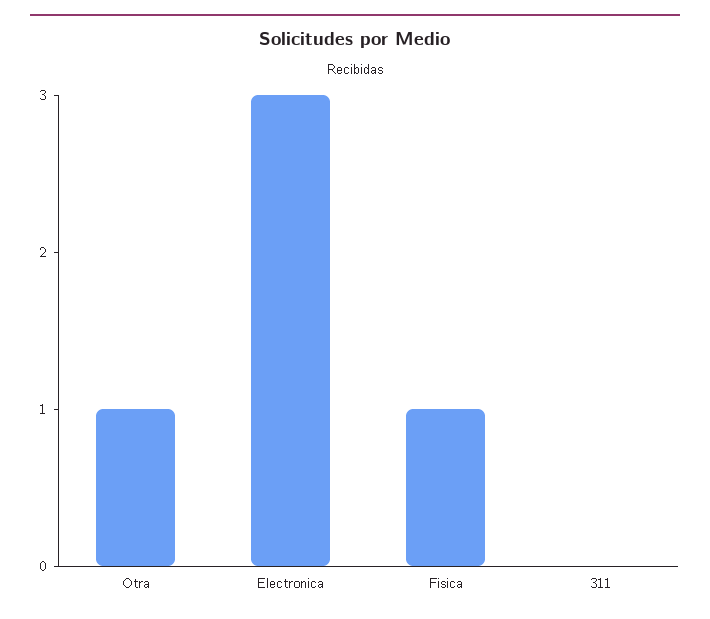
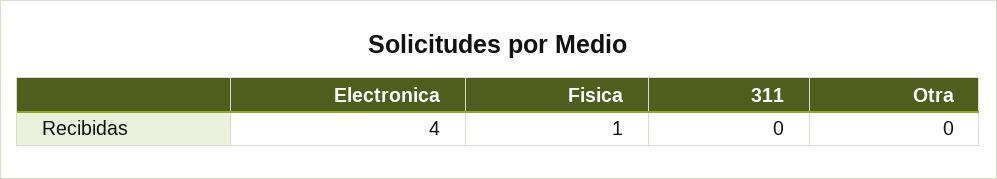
Otra: 1 -> 0
Electronica: 3 -> 4

